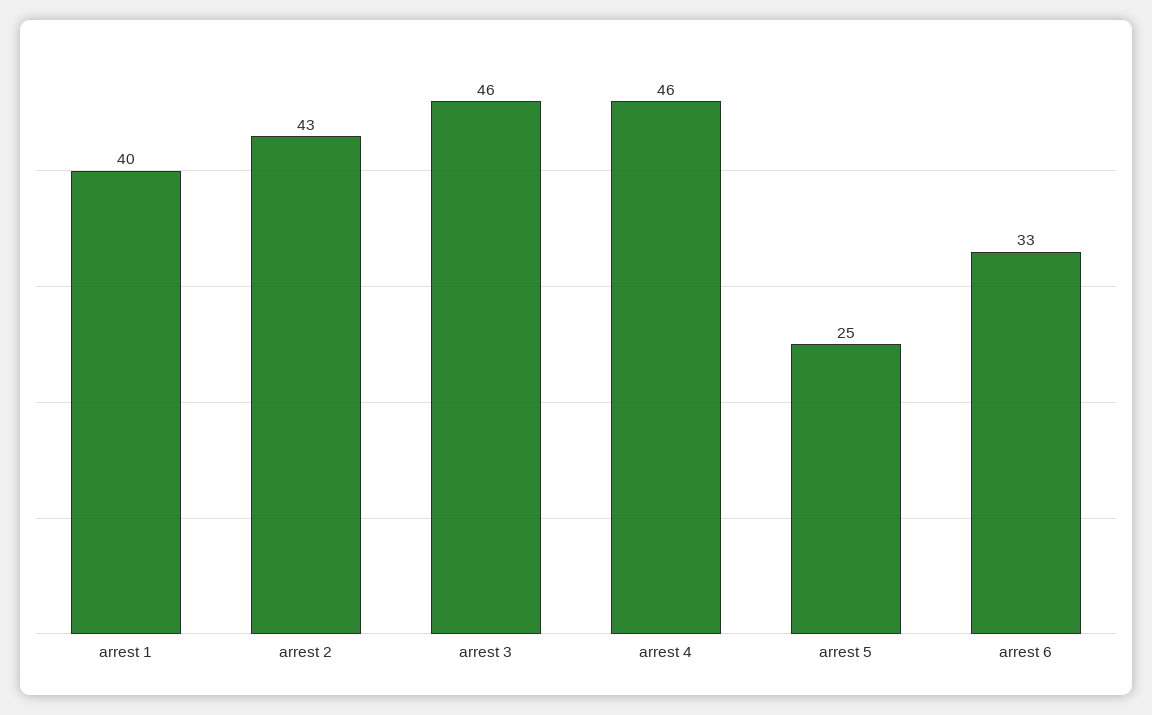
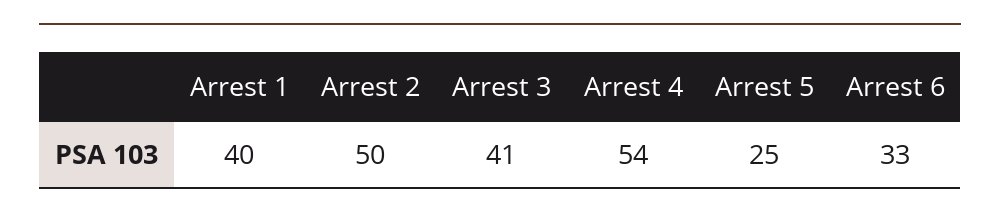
arrest 2: 43 -> 50
arrest 3: 46 -> 41
arrest 4: 46 -> 54

